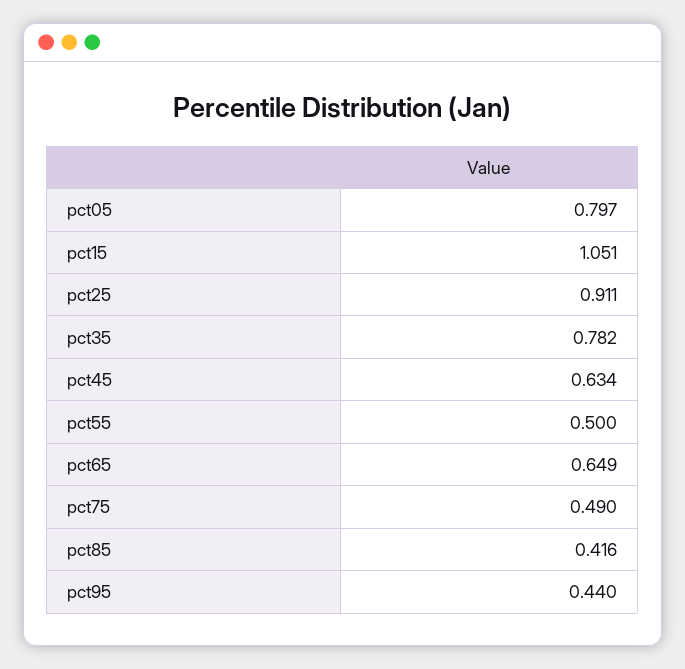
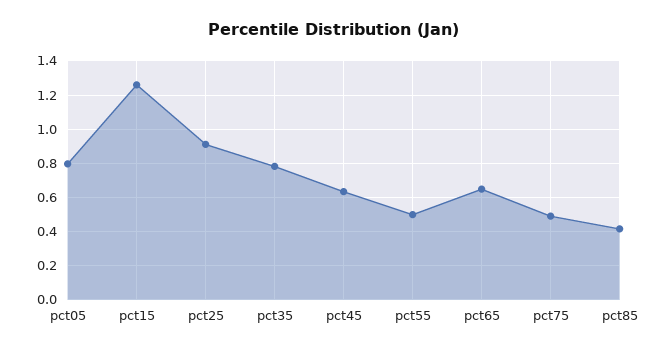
pct15: 1.051 -> 1.25
pct95: 0.44 -> none

